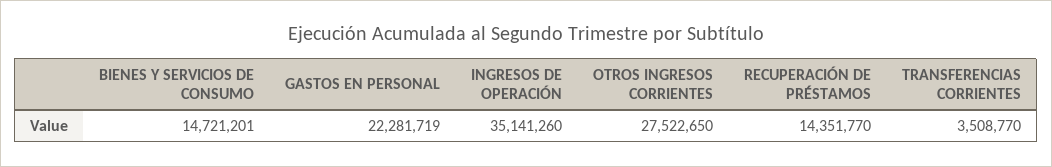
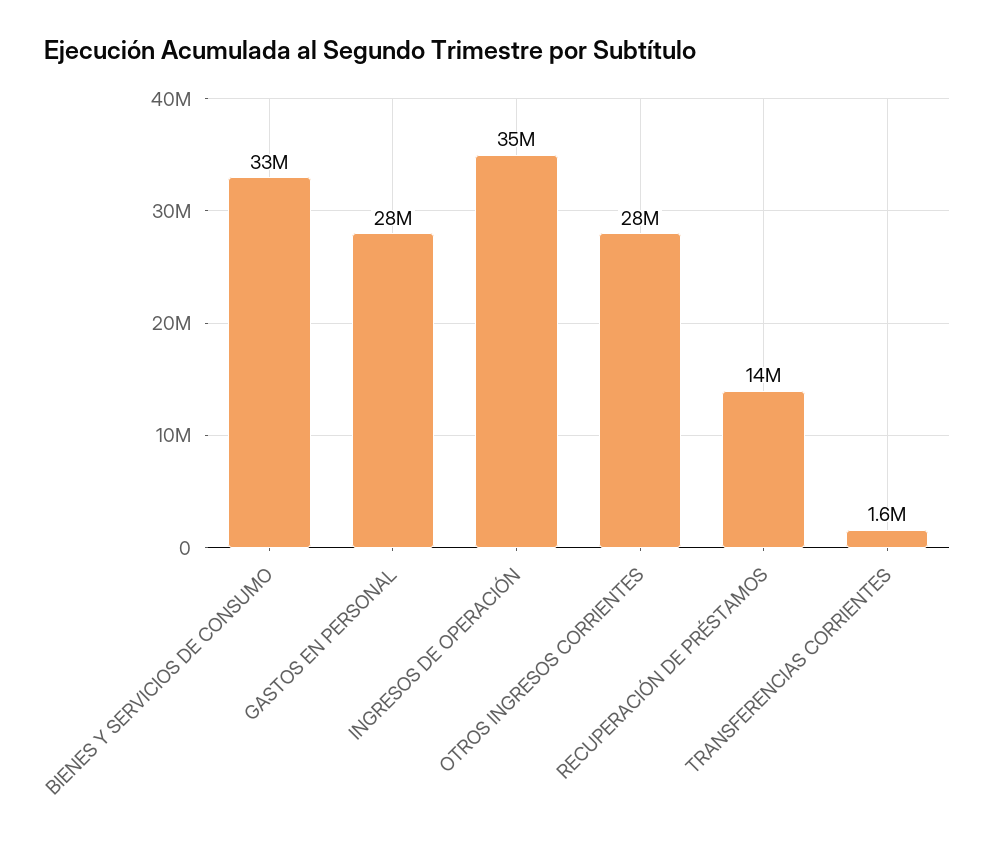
BIENES Y SERVICIOS DE CONSUMO: 14721201 -> 33000000
GASTOS EN PERSONAL: 22281719 -> 28000000
TRANSFERENCIAS CORRIENTES: 3508770 -> 1600000

